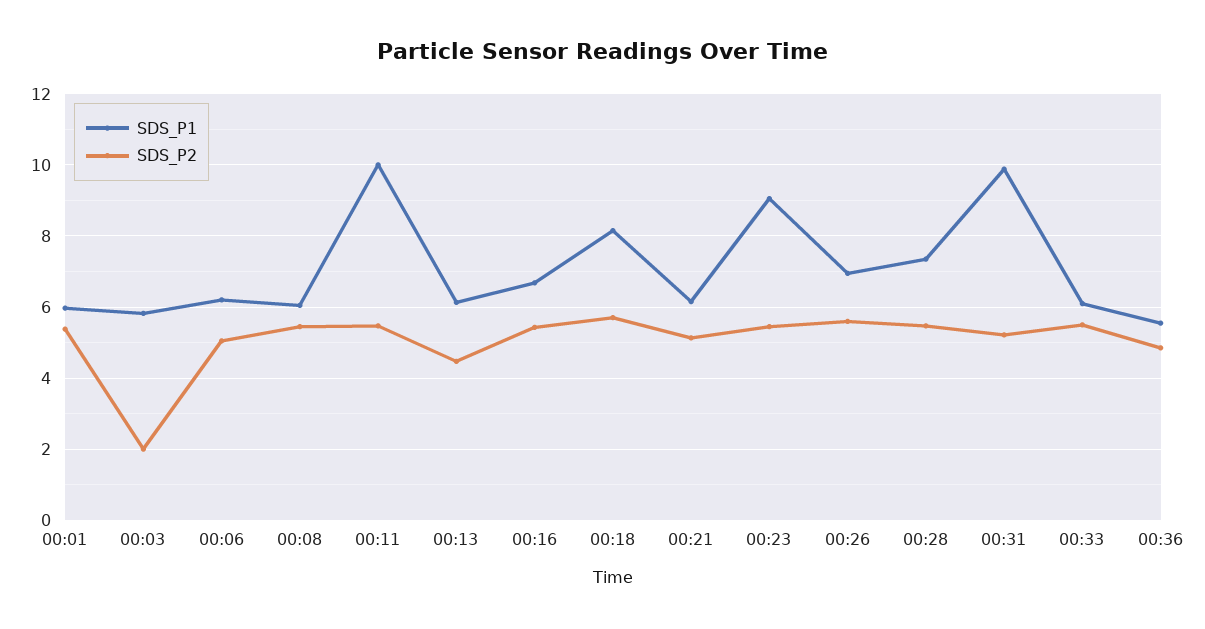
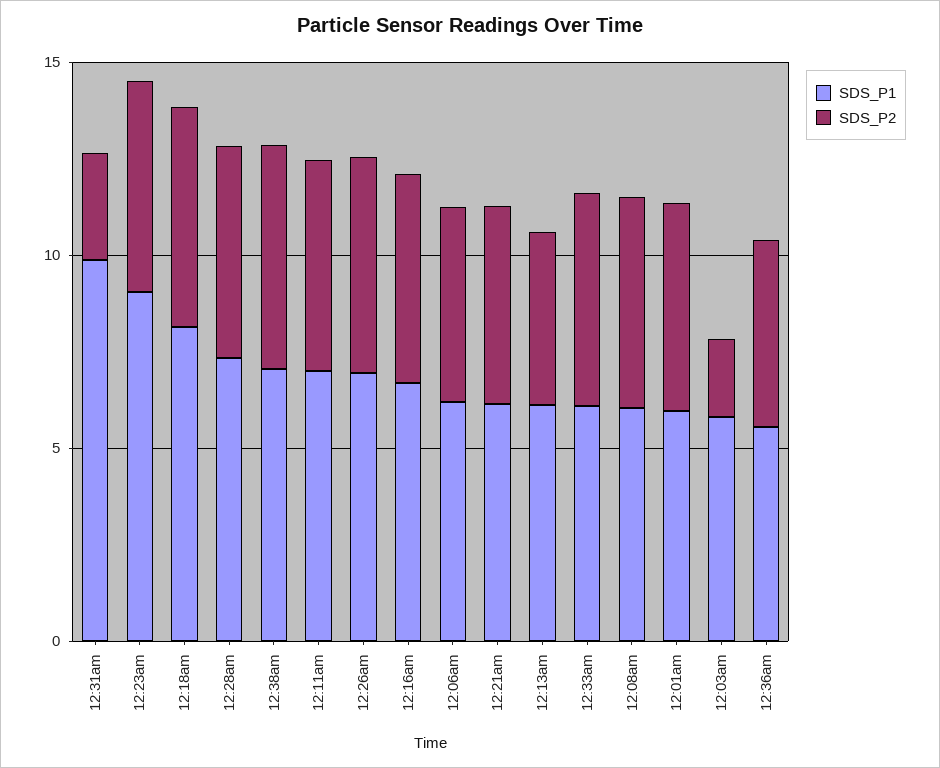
SDS_P1, 00:11: 10 -> 7
SDS_P2, 00:31: 5.2 -> 3
SDS_P1, 12:38am: none -> 7
SDS_P2, 12:38am: none -> 6

